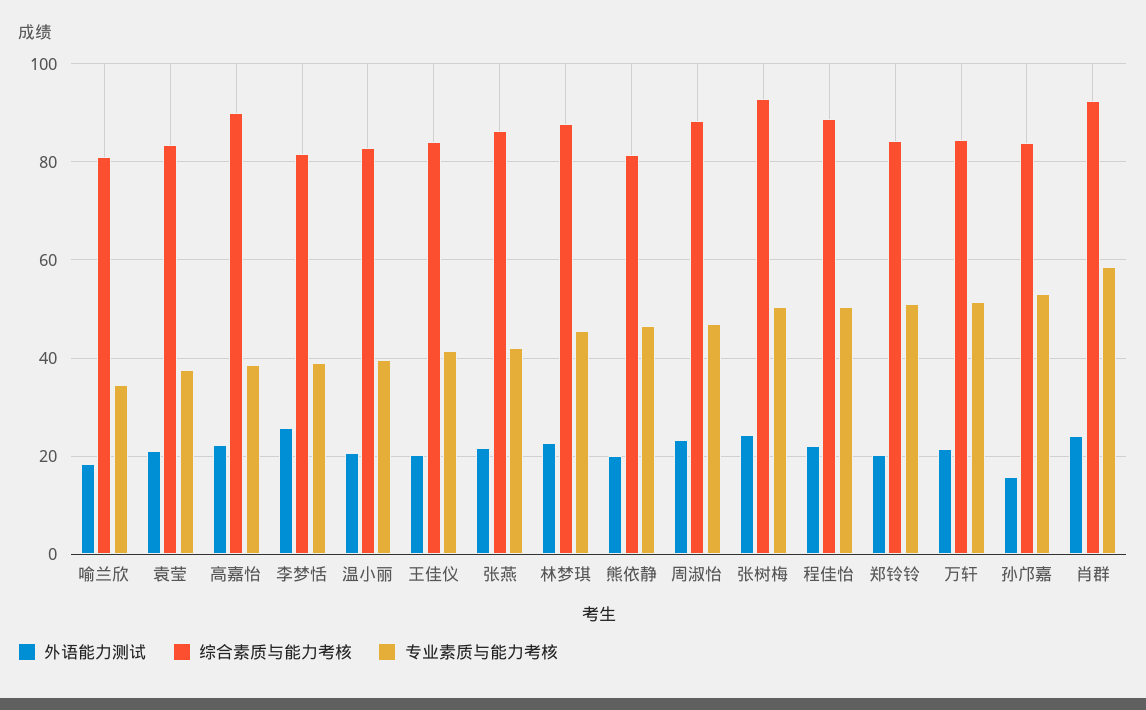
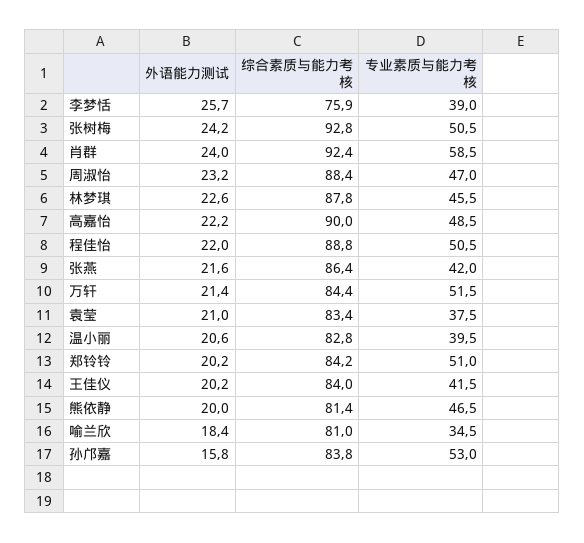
专业素质与能力考核, 高嘉怡: 38 -> 48.5
综合素质与能力考核, 李梦恬: 82 -> 75.9

